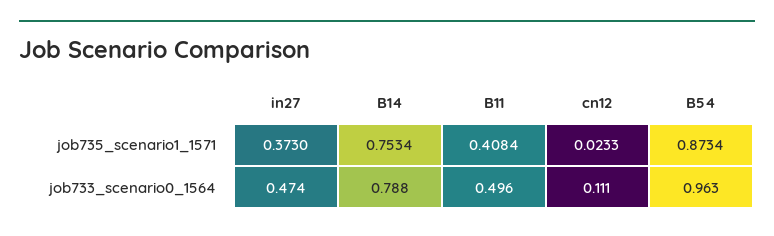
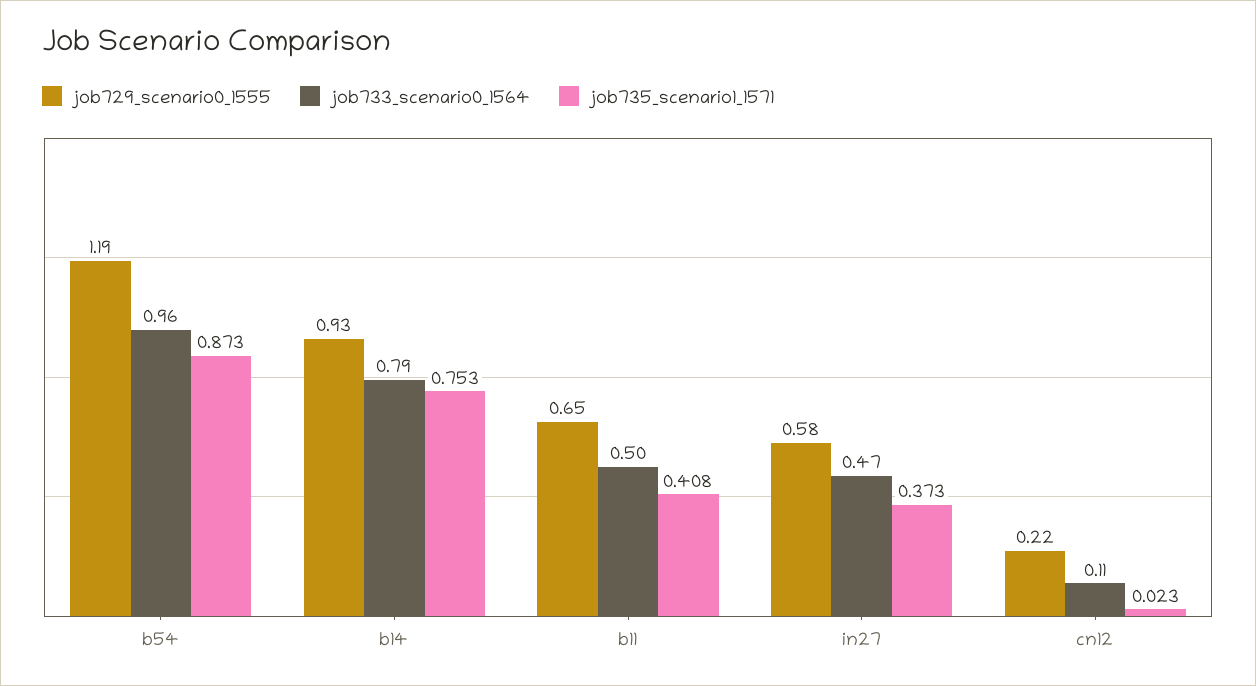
job729_scenario0_1555, B54: none -> 1.19
job729_scenario0_1555, B14: none -> 0.93
job729_scenario0_1555, B11: none -> 0.65
job729_scenario0_1555, in27: none -> 0.58
job729_scenario0_1555, cn12: none -> 0.22

